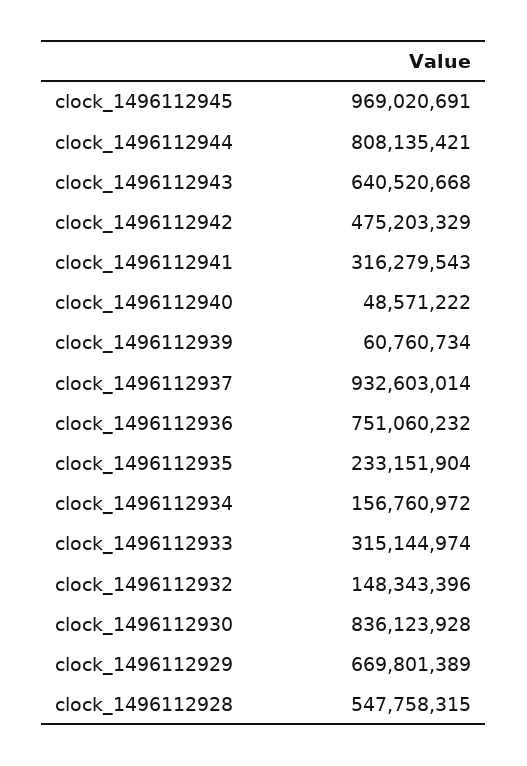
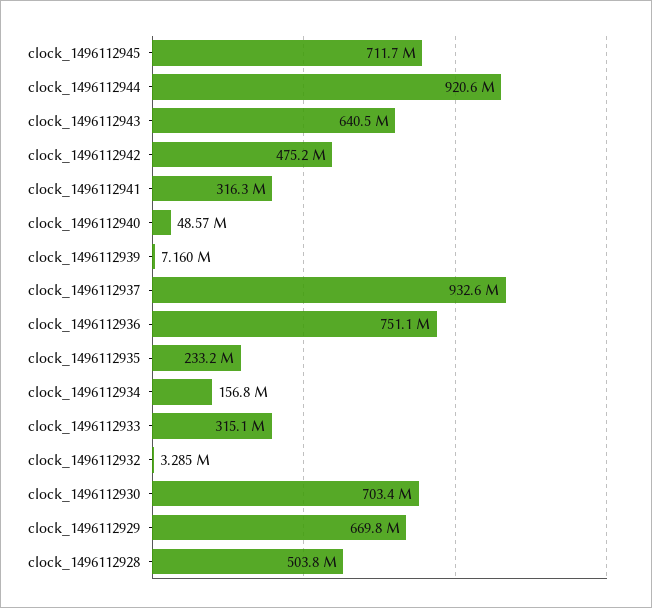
clock_1496112945: 969020691 -> 711700000
clock_1496112944: 808135421 -> 920600000
clock_1496112939: 60760734 -> 7160000
clock_1496112932: 148343396 -> 3285000
clock_1496112930: 836123928 -> 703400000
clock_1496112928: 547758315 -> 503800000

